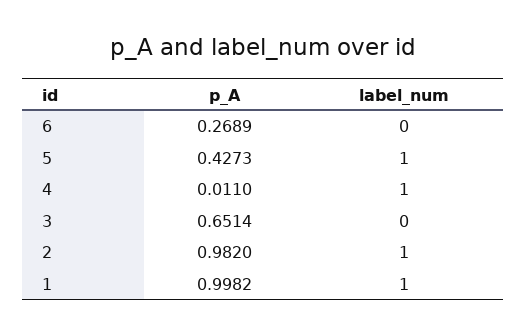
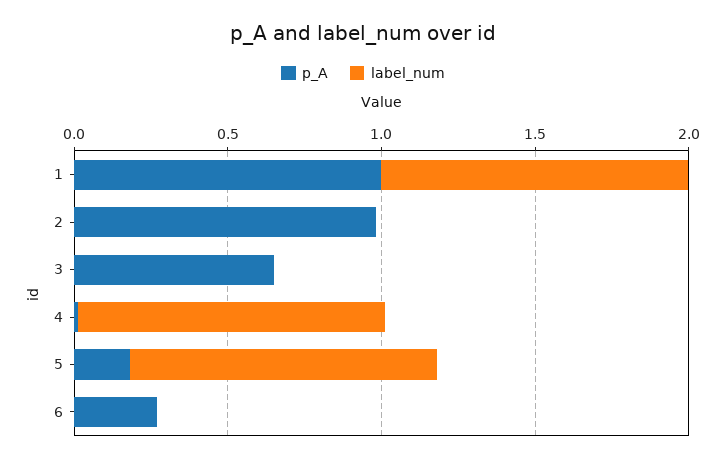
p_A, 5: 0.4273 -> 0.2
label_num, 2: 1 -> 0

